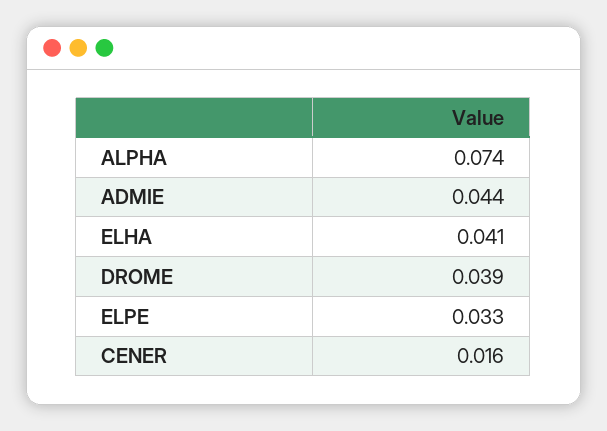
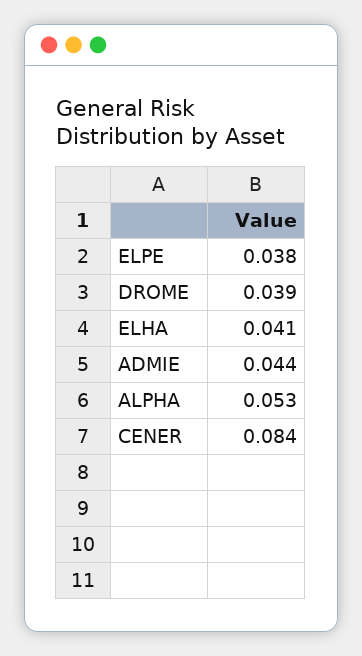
ALPHA: 0.074 -> 0.053
ELPE: 0.033 -> 0.038
CENER: 0.016 -> 0.084

